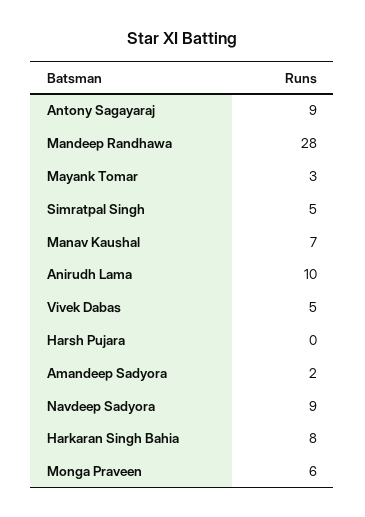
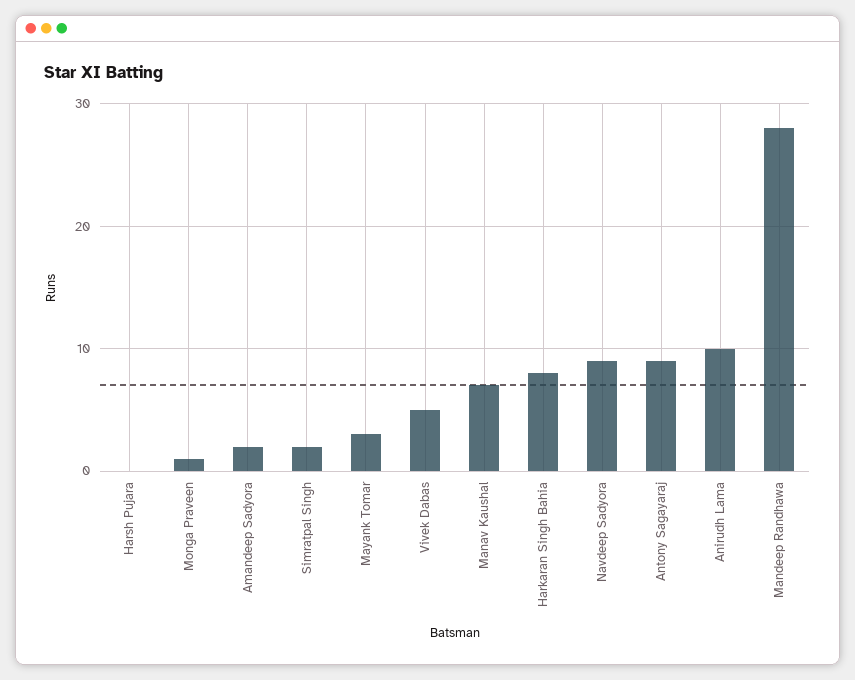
Simratpal Singh: 5 -> 2
Monga Praveen: 6 -> 1

